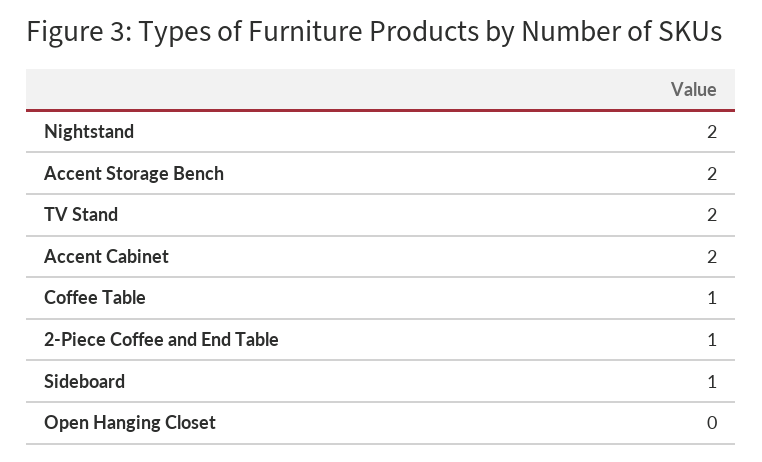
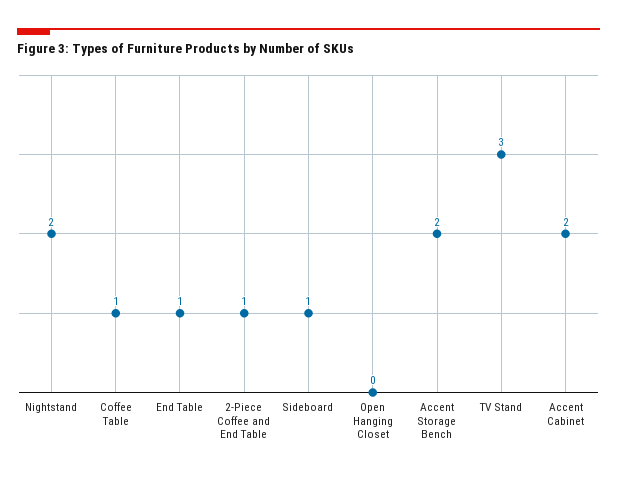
TV Stand: 2 -> 3
End Table: none -> 1

